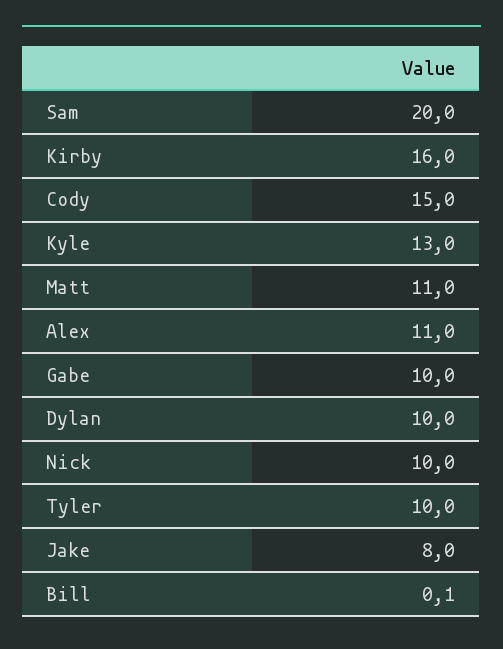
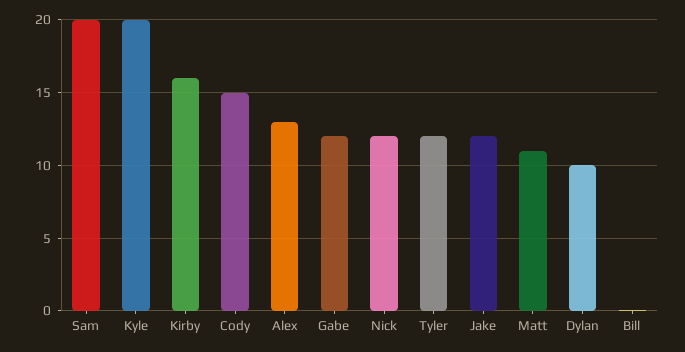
Kyle: 13 -> 20
Alex: 11 -> 13
Gabe: 10 -> 12
Nick: 10 -> 12
Tyler: 10 -> 12
Jake: 8 -> 12

